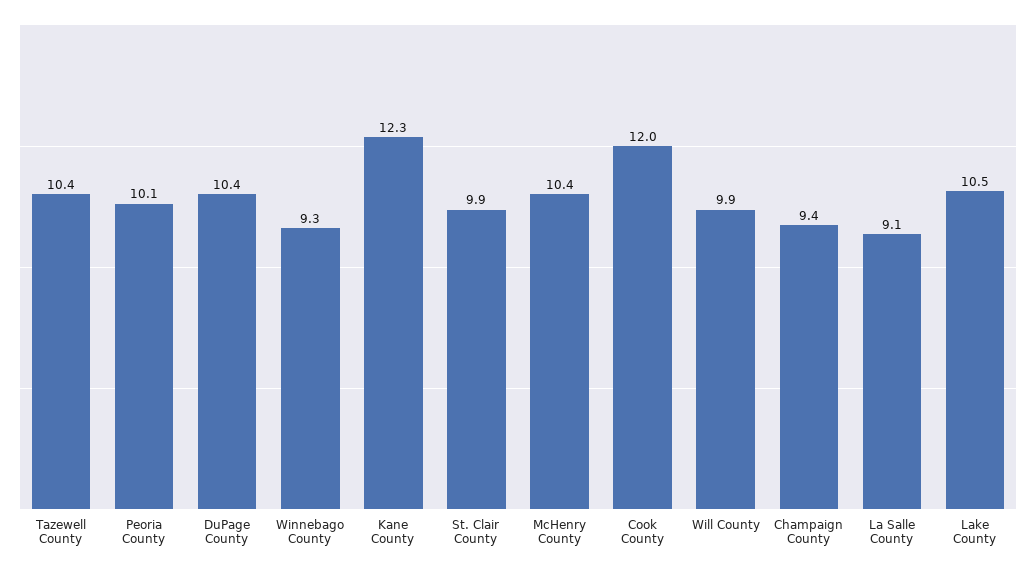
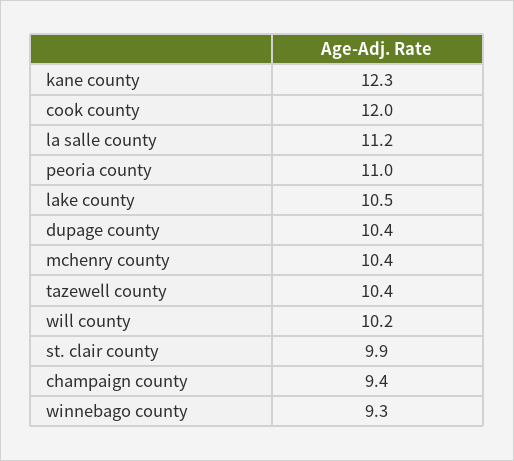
Peoria County: 10.1 -> 11
Will County: 9.9 -> 10.2
La Salle County: 9.1 -> 11.2

